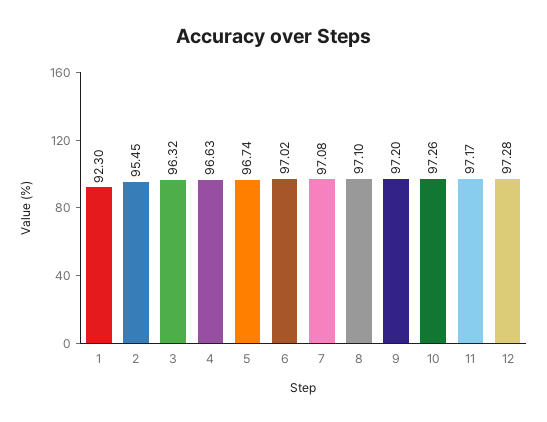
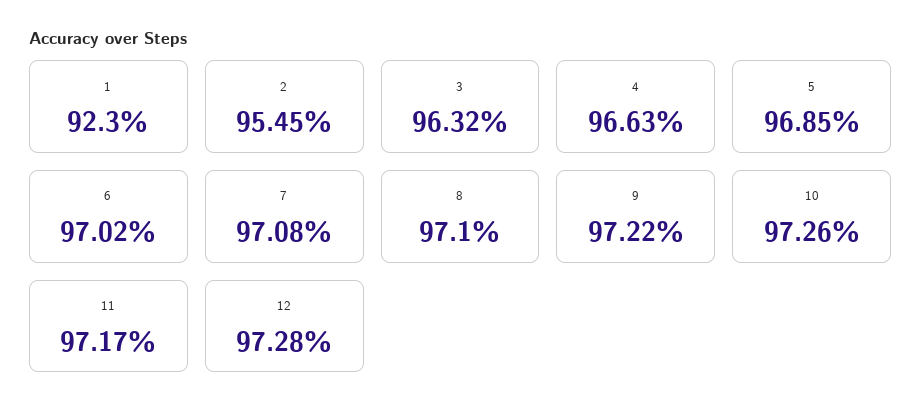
5: 96.74 -> 96.85
9: 97.2 -> 97.22

